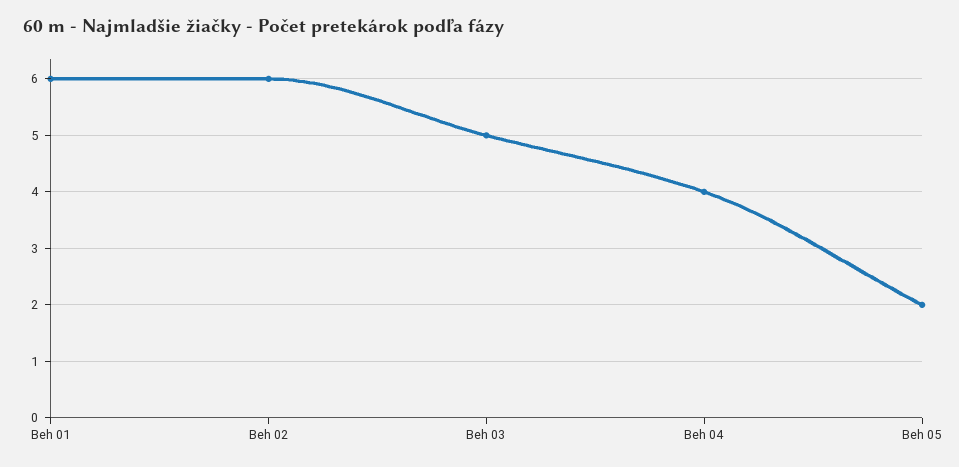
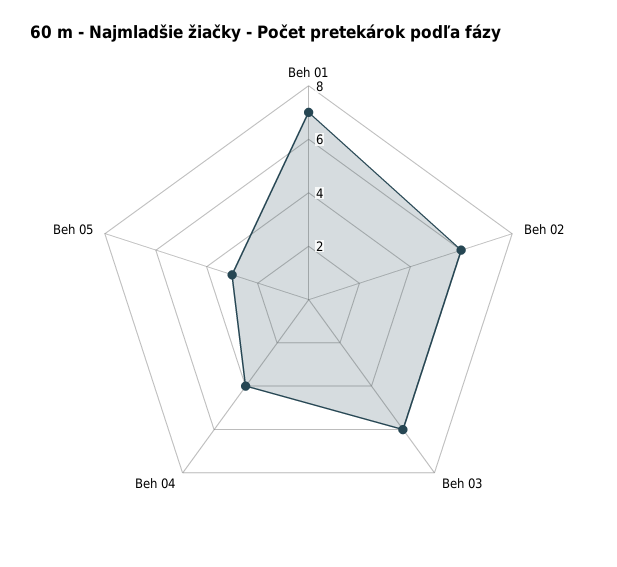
Beh 01: 6 -> 7
Beh 03: 5 -> 6
Beh 05: 2 -> 3

